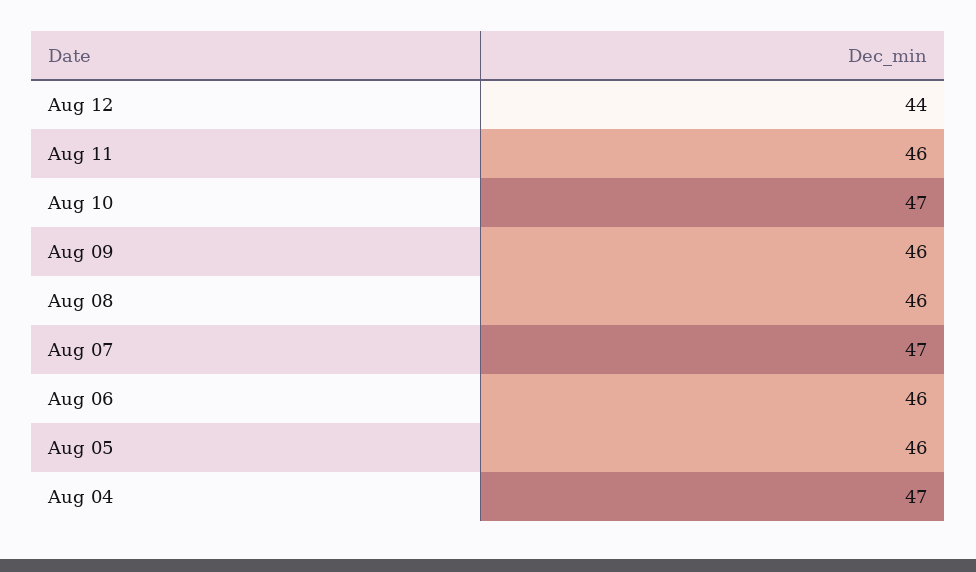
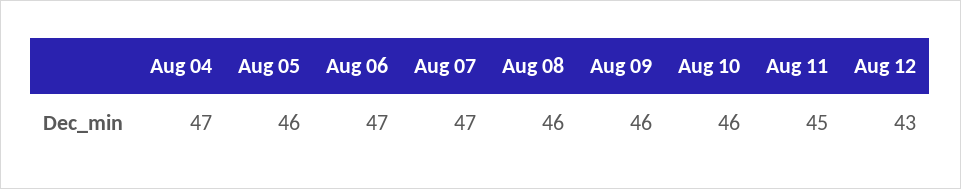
Aug 12: 44 -> 43
Aug 11: 46 -> 45
Aug 10: 47 -> 46
Aug 06: 46 -> 47

